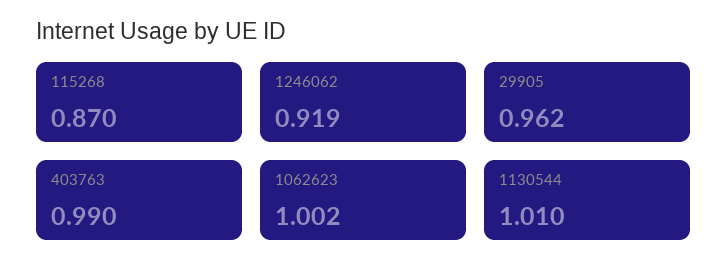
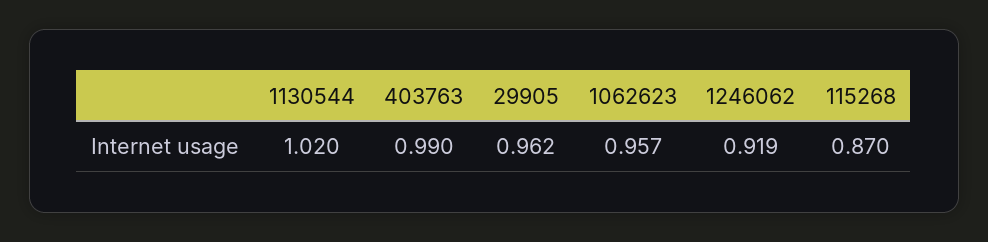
1062623: 1.002 -> 0.957
1130544: 1.01 -> 1.02

